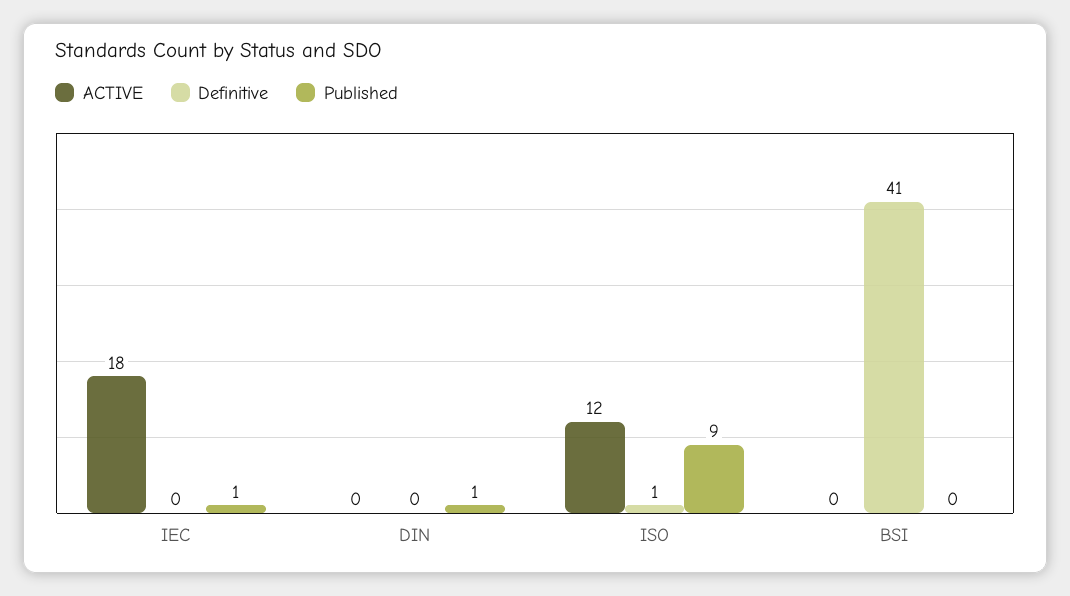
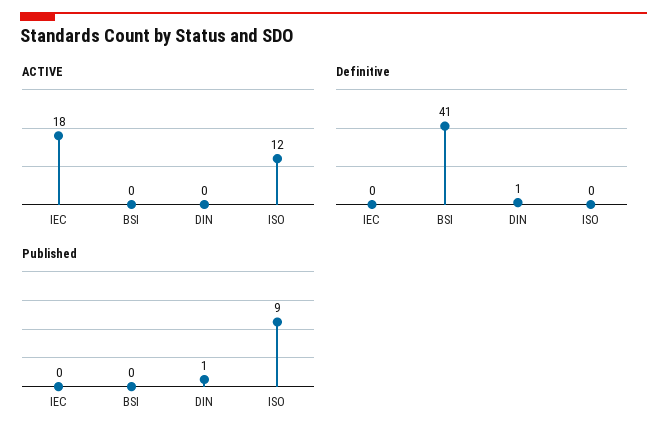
Published, IEC: 1 -> 0
Definitive, DIN: 0 -> 1
Definitive, ISO: 1 -> 0

